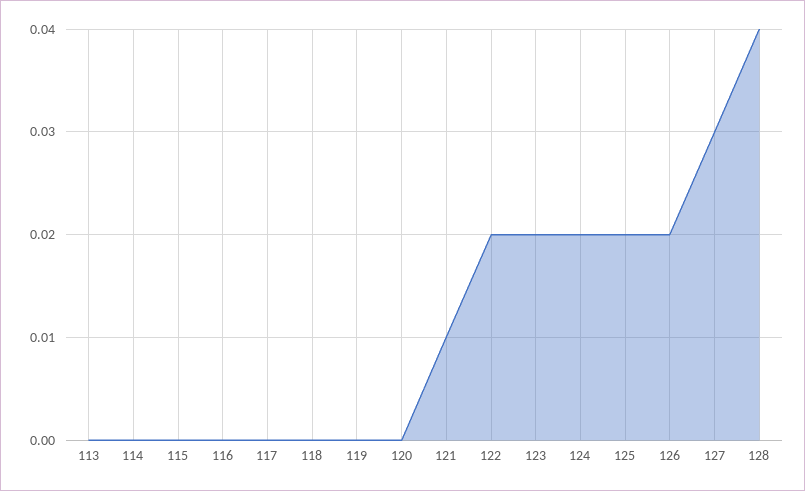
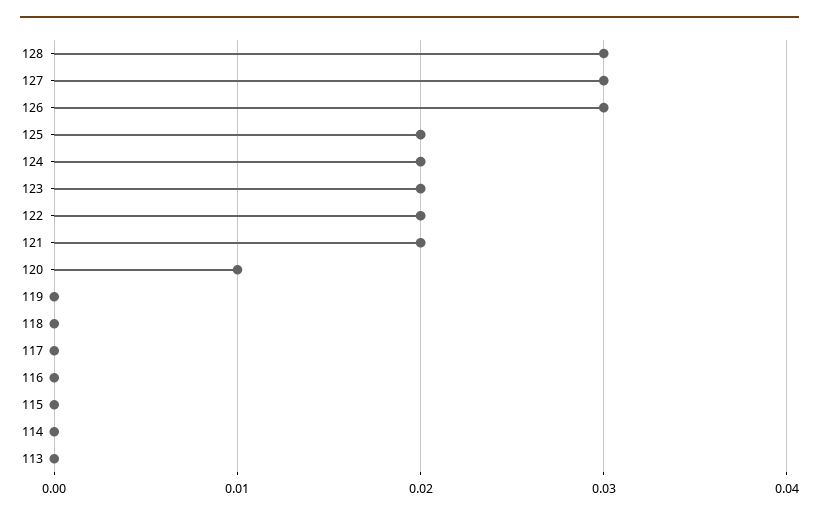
120: 0 -> 0.01
121: 0.01 -> 0.02
126: 0.02 -> 0.03
128: 0.04 -> 0.03

